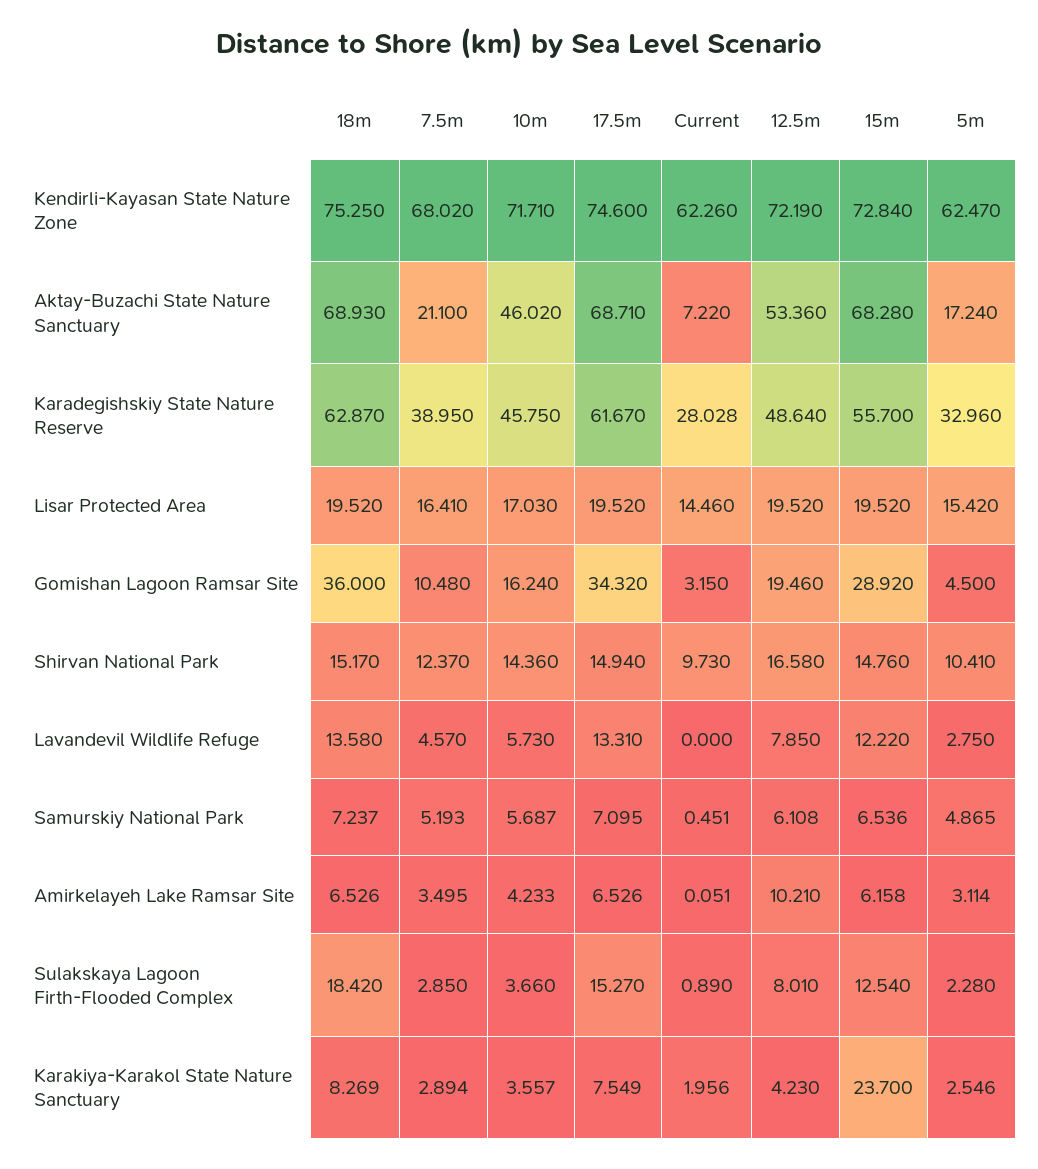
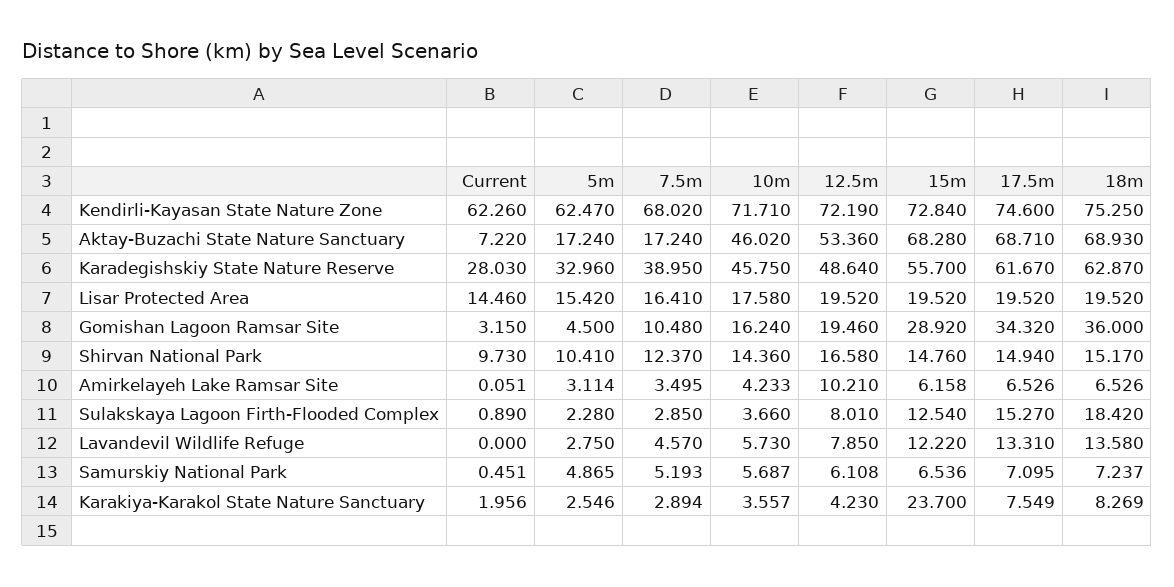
7.5m, Aktay-Buzachi State Nature Sanctuary: 21.1 -> 17.24
Current, Karadegishskiy State Nature Reserve: 28.028 -> 28.03
10m, Lisar Protected Area: 17.03 -> 17.58

